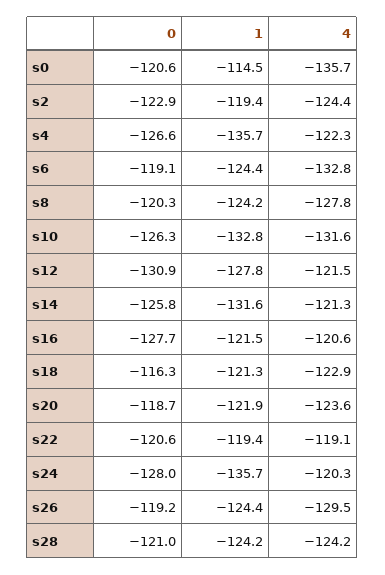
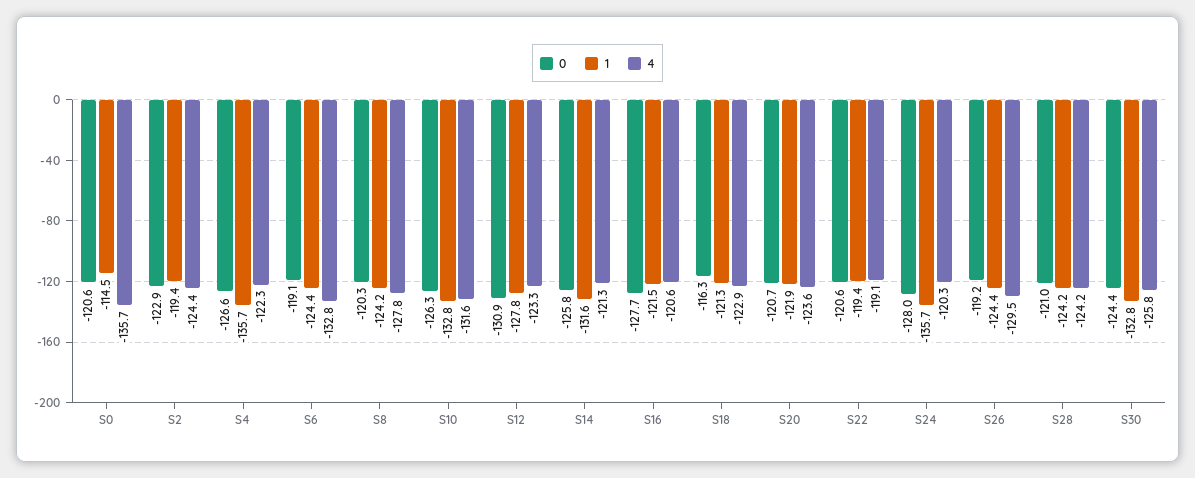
4, s12: -121.5 -> -123.3
0, s20: -118.7 -> -120.7
0, S30: none -> -124.4
1, S30: none -> -132.8
4, S30: none -> -125.8

